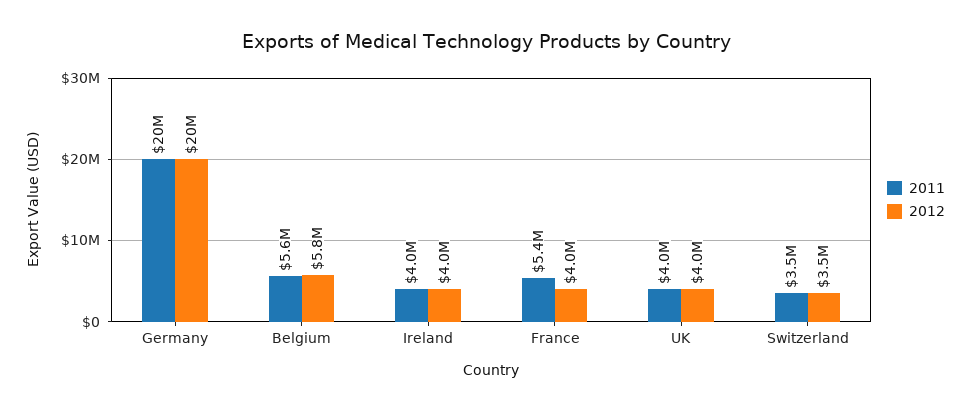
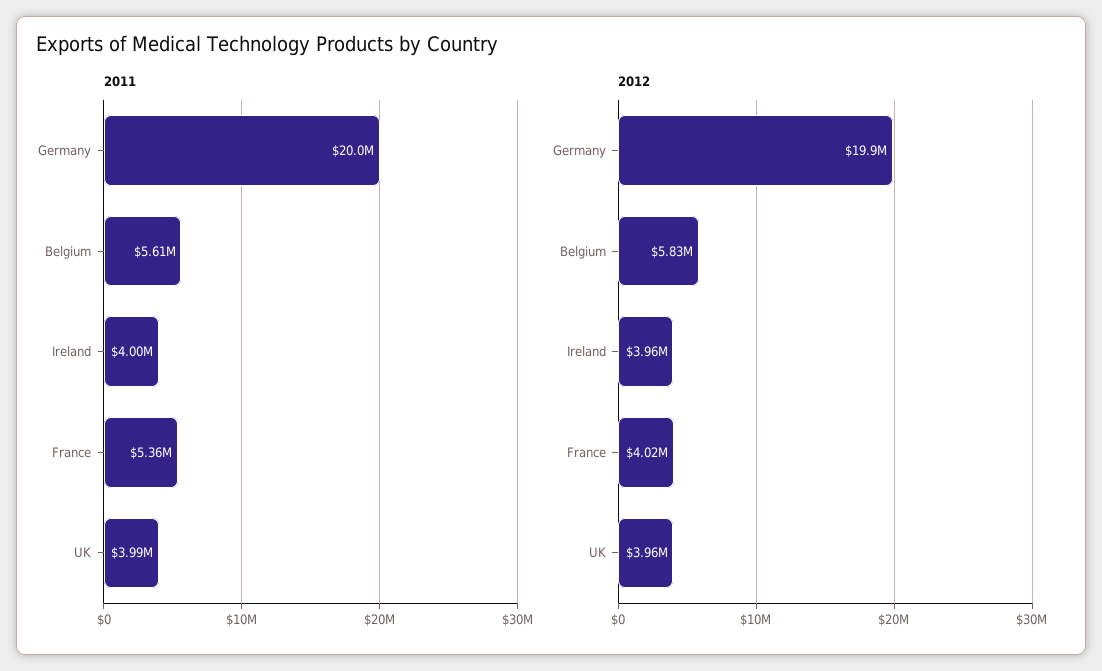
2011, Switzerland: 3500000 -> none
2012, Switzerland: 3500000 -> none

